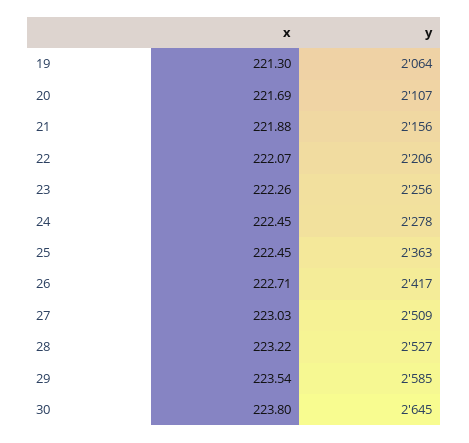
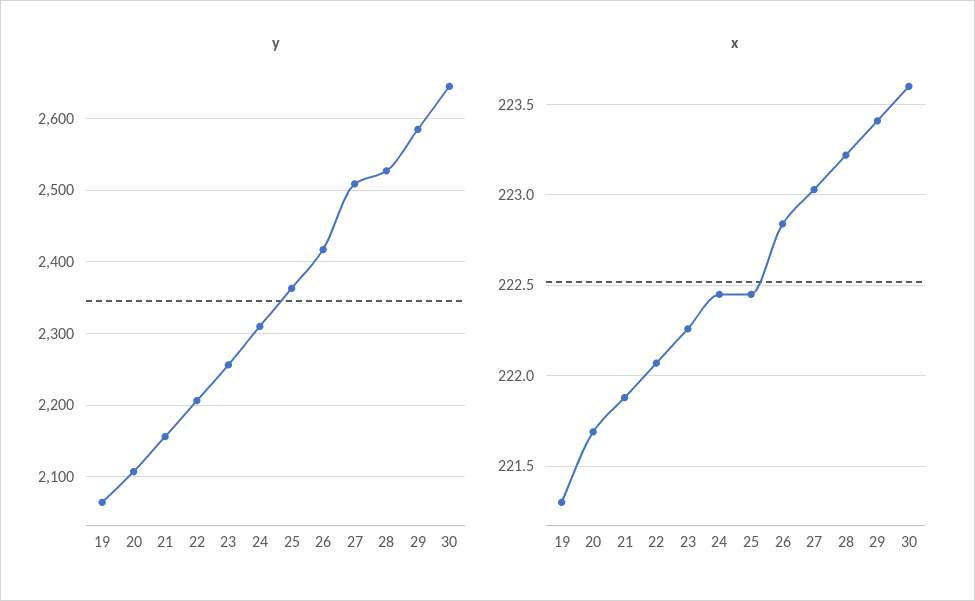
y, 24: 2278 -> 2310
x, 26: 222.71 -> 222.85
x, 29: 223.54 -> 223.4
x, 30: 223.8 -> 223.6

